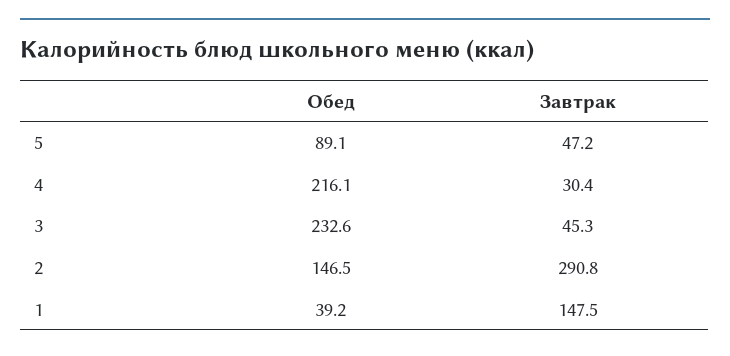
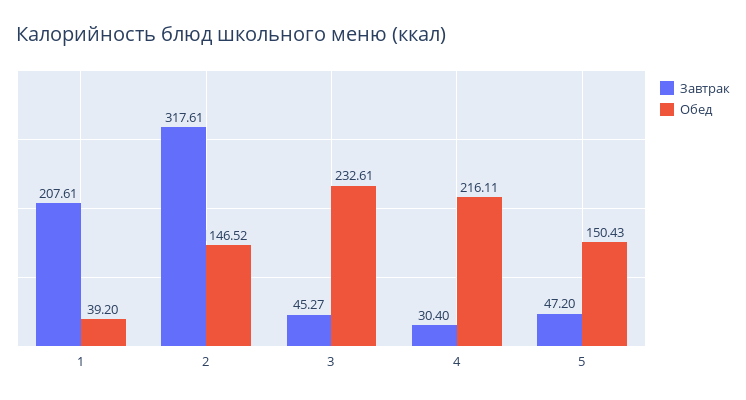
Обед, 5: 89.1 -> 150.43
Завтрак, 2: 290.8 -> 317.61
Завтрак, 1: 147.5 -> 207.61

